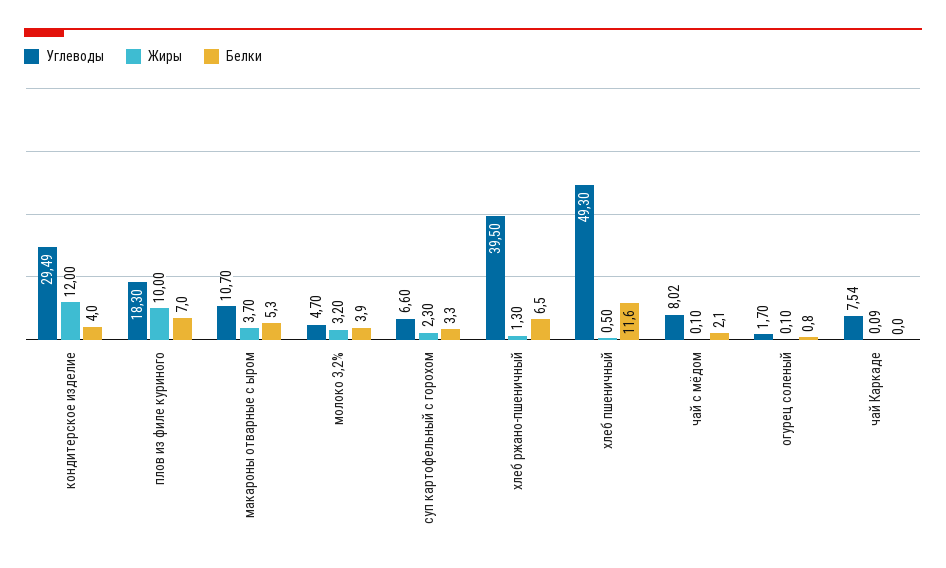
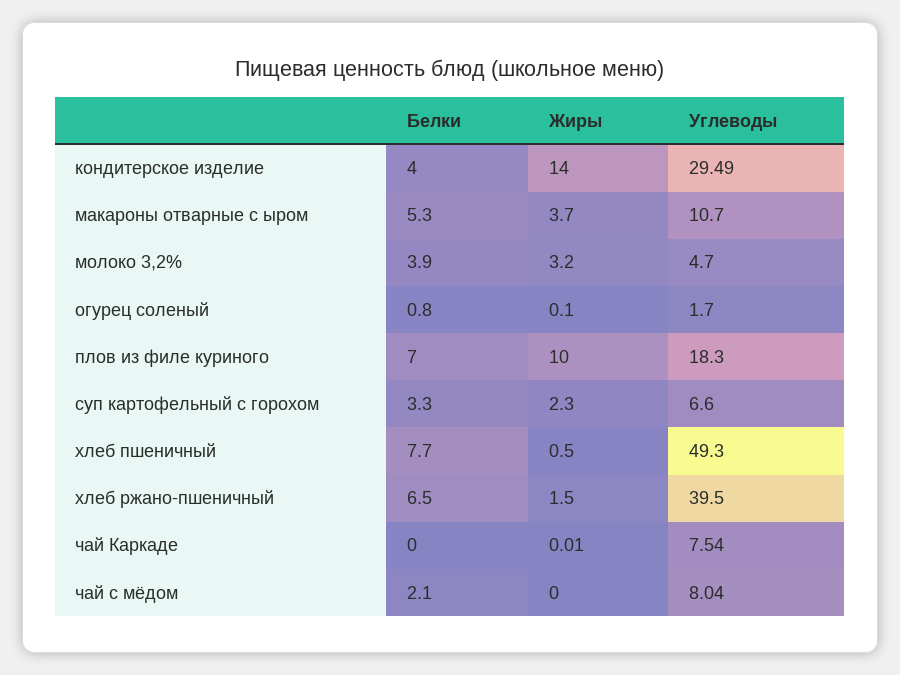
Жиры, кондитерское изделие: 12 -> 14
Жиры, хлеб ржано-пшеничный: 1.3 -> 1.5
Белки, хлеб пшеничный: 11.6 -> 7.7
Углеводы, чай с мёдом: 8.02 -> 8.04
Жиры, чай с мёдом: 0.1 -> 0
Жиры, чай Каркаде: 0.09 -> 0.01

